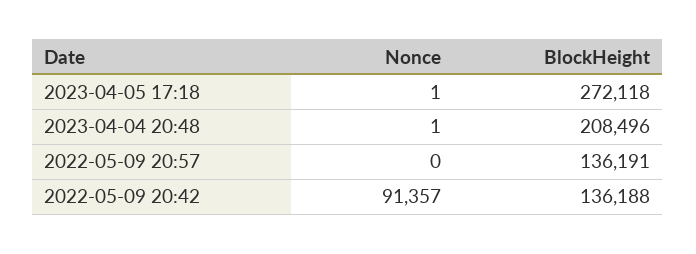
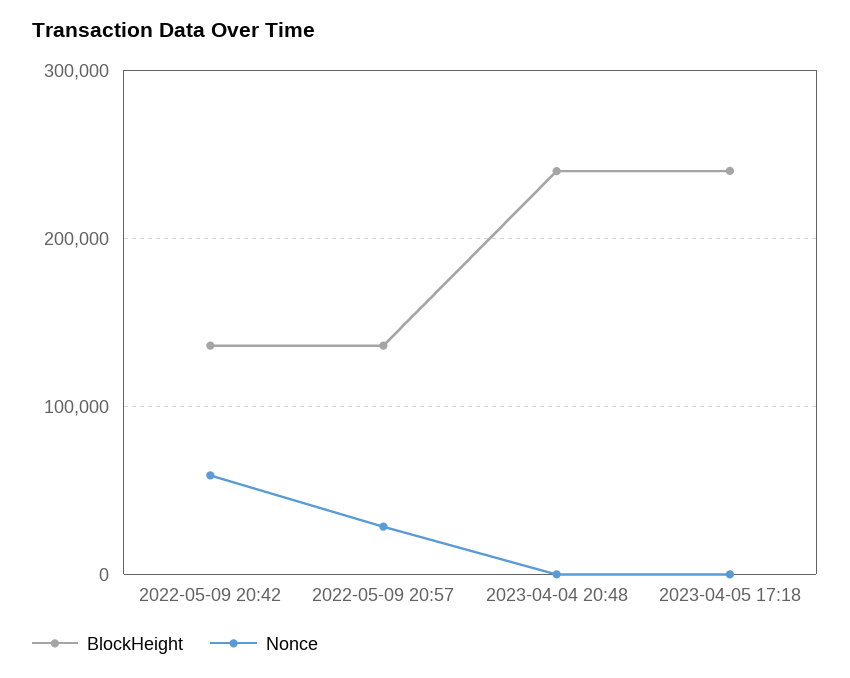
BlockHeight, 2023-04-05 17:18: 272118 -> 240000
BlockHeight, 2023-04-04 20:48: 208496 -> 240000
Nonce, 2022-05-09 20:57: 0 -> 30000
Nonce, 2022-05-09 20:42: 91357 -> 60000

